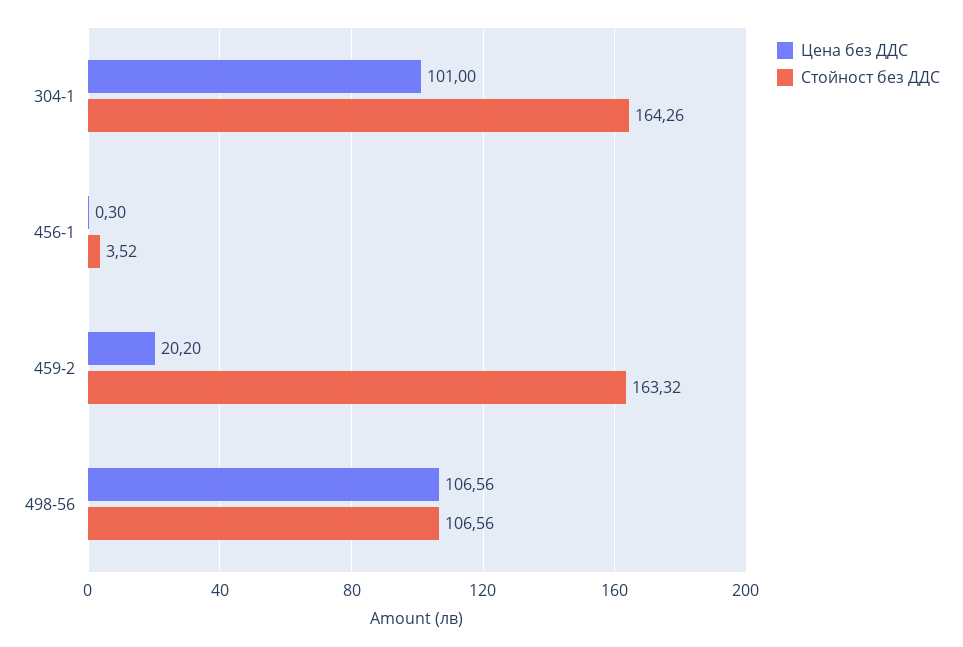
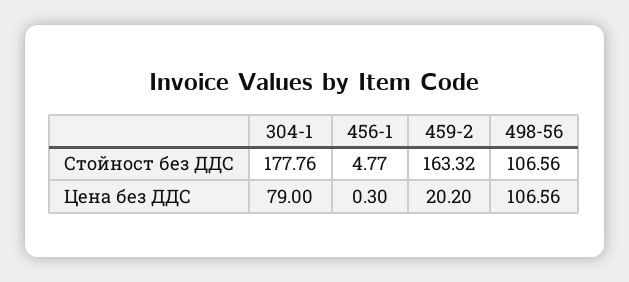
Цена без ДДС, 304-1: 101 -> 79
Стойност без ДДС, 304-1: 164.26 -> 177.76
Стойност без ДДС, 456-1: 3.52 -> 4.77

